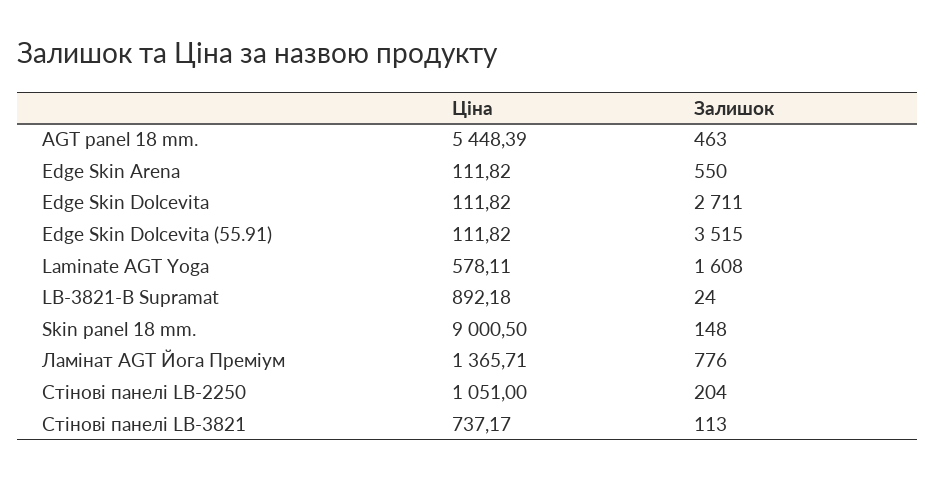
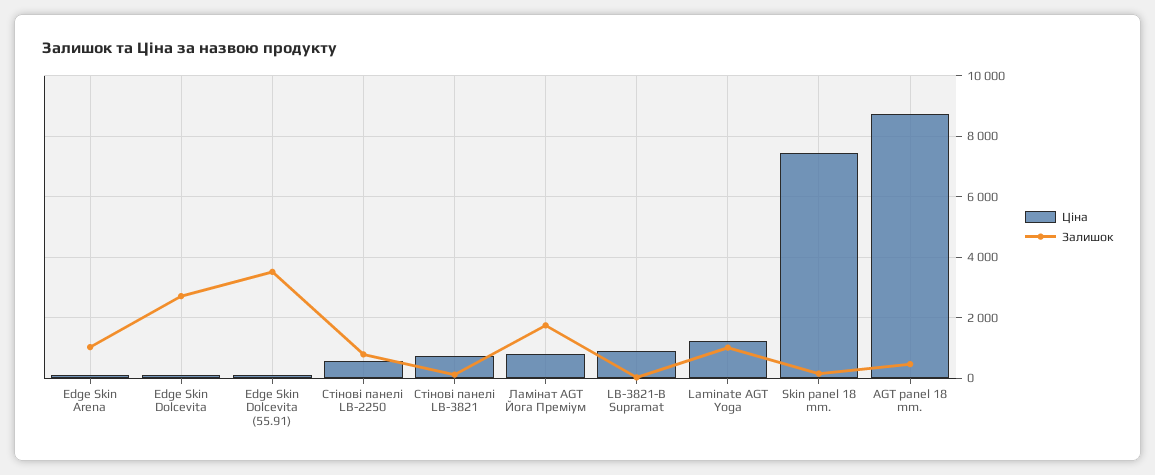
Ціна, AGT panel 18 mm.: 5448.39 -> 8800
Залишок, Edge Skin Arena: 550 -> 1000
Ціна, Laminate AGT Yoga: 578.11 -> 1200
Залишок, Laminate AGT Yoga: 1608 -> 1000
Ціна, Skin panel 18 mm.: 9000.5 -> 7400
Ціна, Ламінат AGT Йога Преміум: 1365.71 -> 800
Залишок, Ламінат AGT Йога Преміум: 776 -> 1800
Ціна, Стінові панелі LB-2250: 1051 -> 600
Залишок, Стінові панелі LB-2250: 204 -> 800

